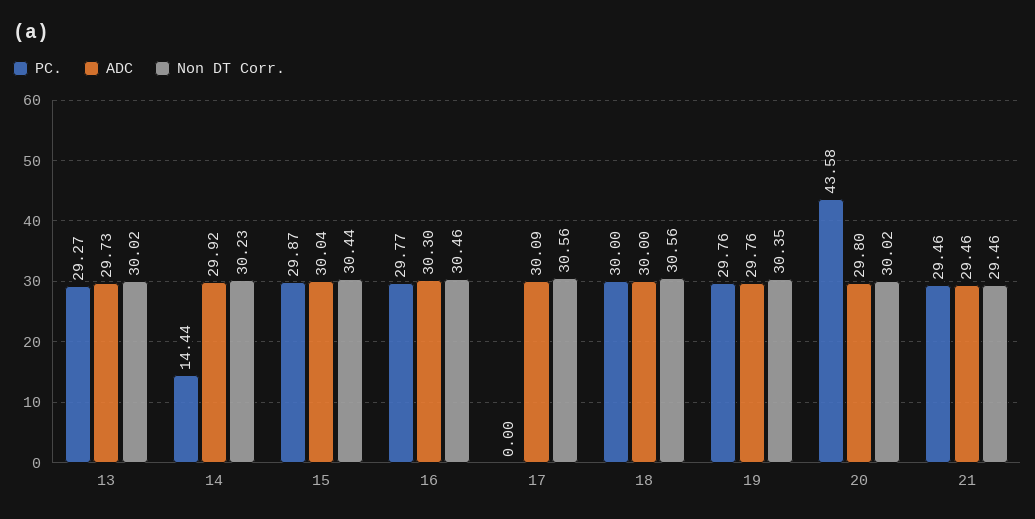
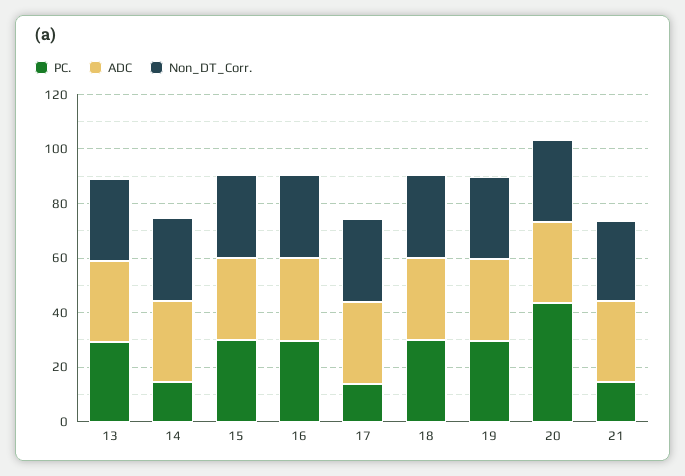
PC., 17: 0 -> 15
PC., 21: 29.46 -> 15

